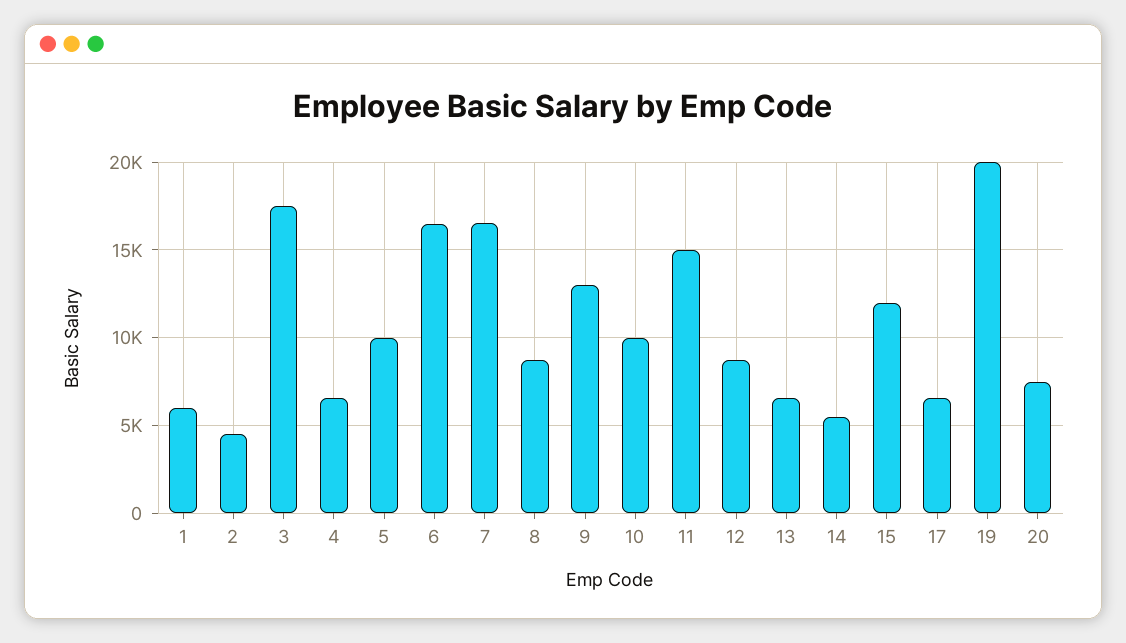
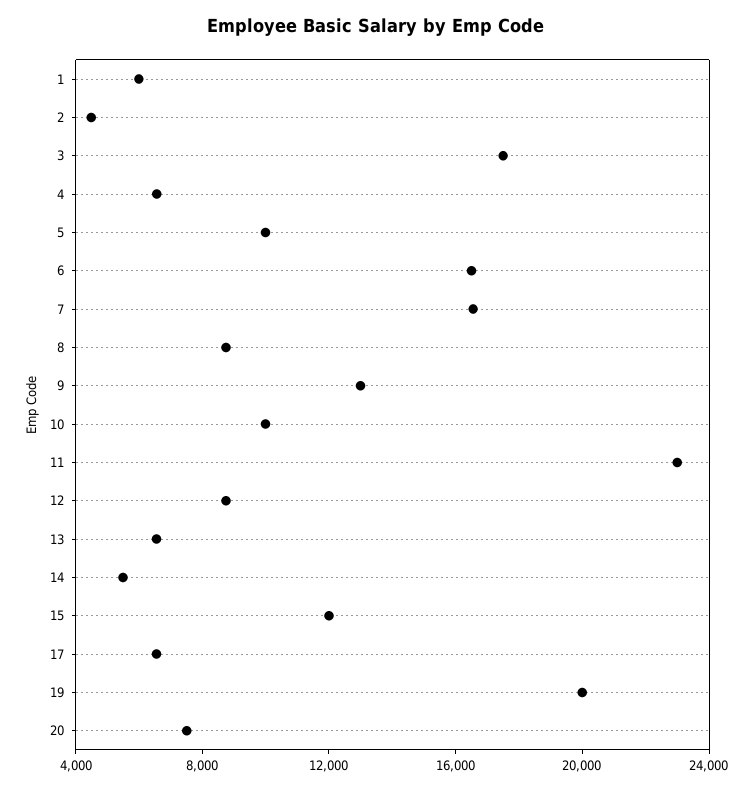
11: 15000 -> 23000

